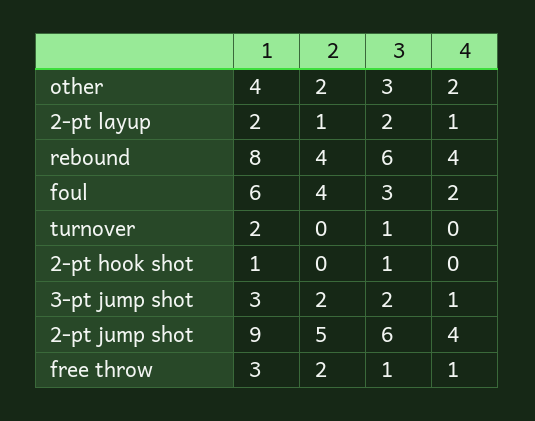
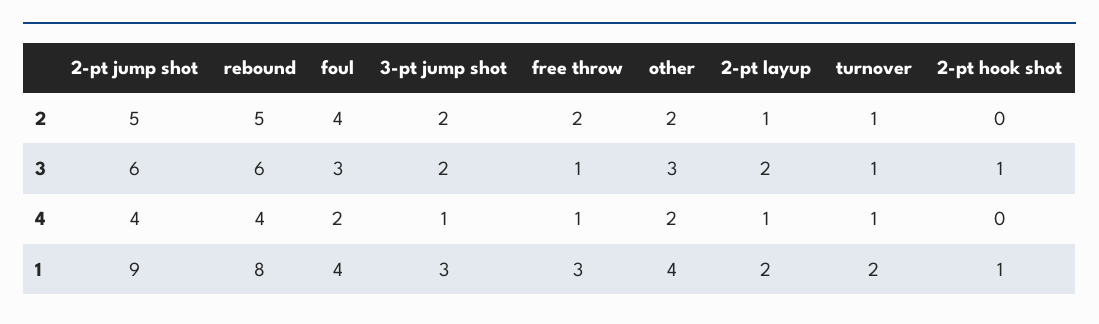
2, rebound: 4 -> 5
1, foul: 6 -> 4
2, turnover: 0 -> 1
4, turnover: 0 -> 1

